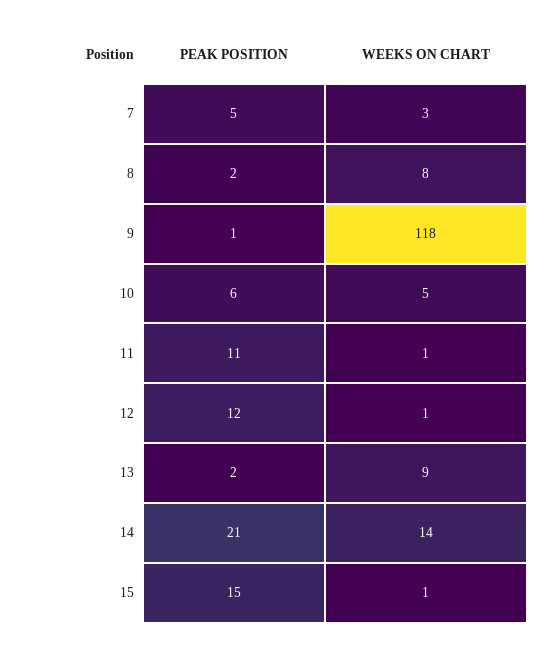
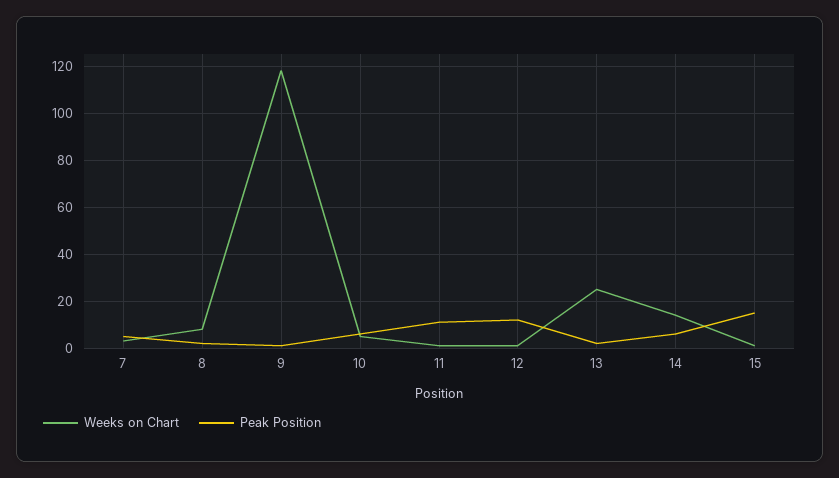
WEEKS ON CHART, 13: 9 -> 25
PEAK POSITION, 14: 21 -> 5

